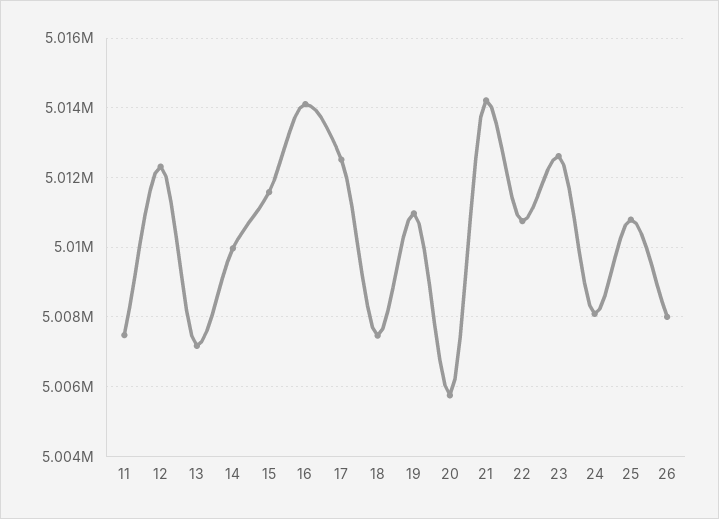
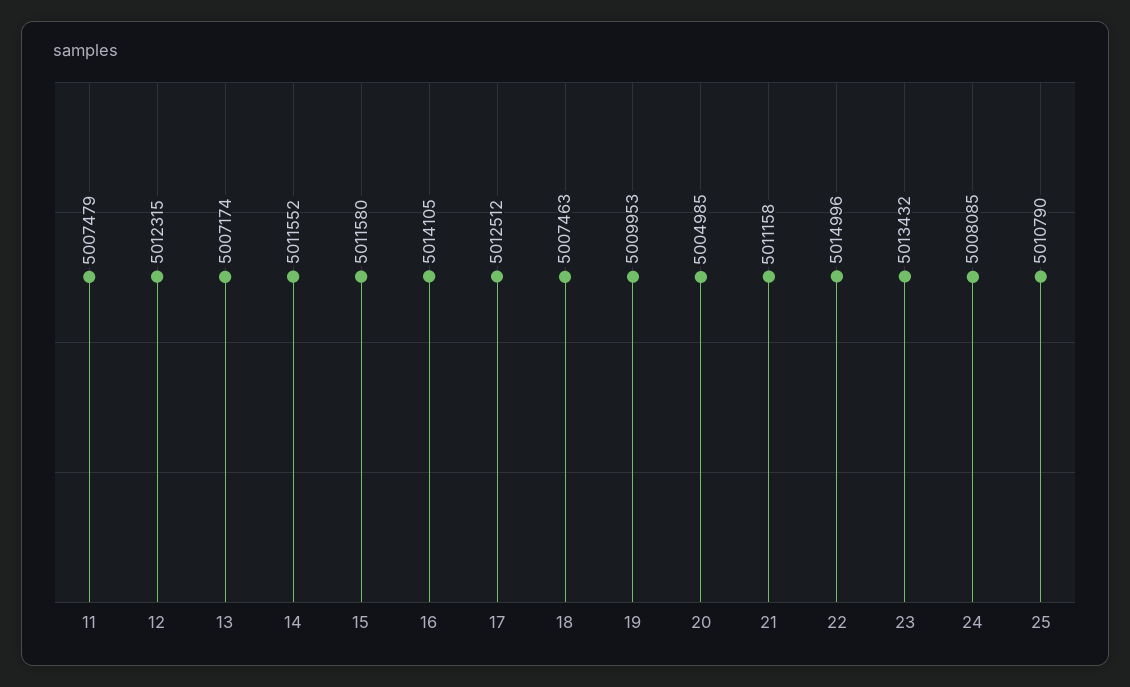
14: 5010000 -> 5011552
19: 5011000 -> 5009953
20: 5005800 -> 5004985
21: 5014200 -> 5011158
22: 5010800 -> 5014996
23: 5012600 -> 5013432
26: 5008000 -> none

